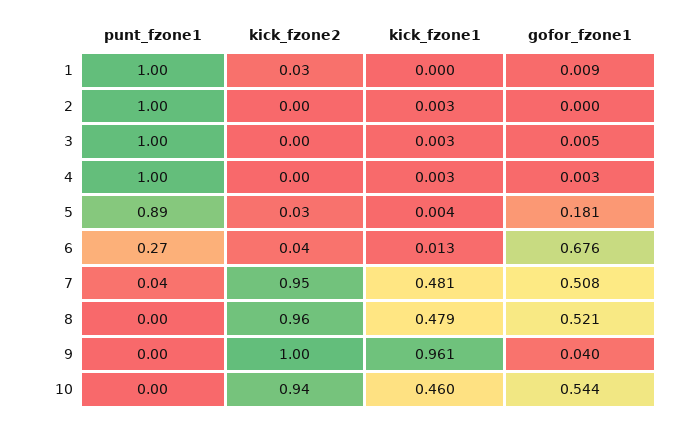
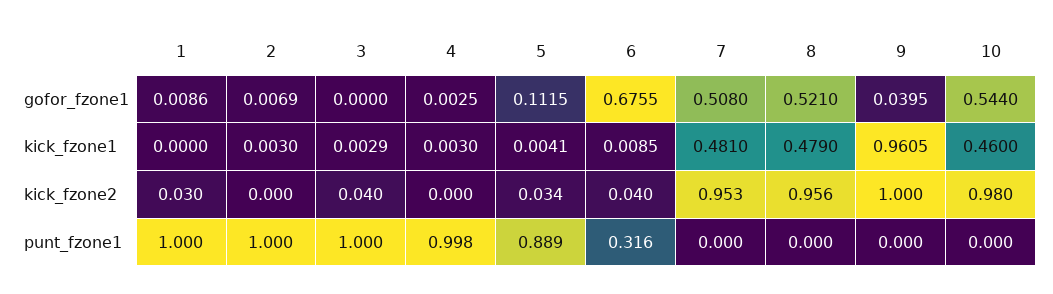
gofor_fzone1, 2: 0 -> 0.0069
kick_fzone2, 3: 0 -> 0.04
gofor_fzone1, 3: 0.005 -> 0
gofor_fzone1, 5: 0.181 -> 0.1115
punt_fzone1, 6: 0.27 -> 0.316
kick_fzone1, 6: 0.013 -> 0.0085
punt_fzone1, 7: 0.04 -> 0
kick_fzone2, 10: 0.94 -> 0.98

